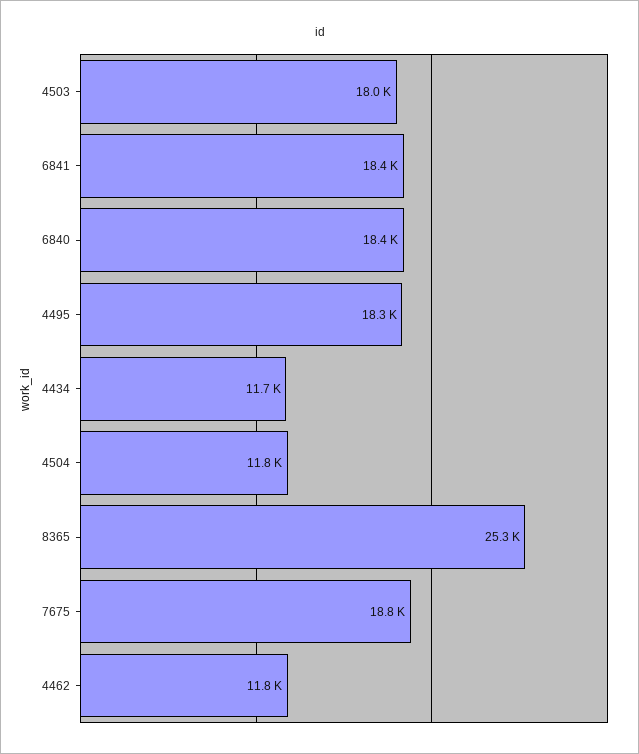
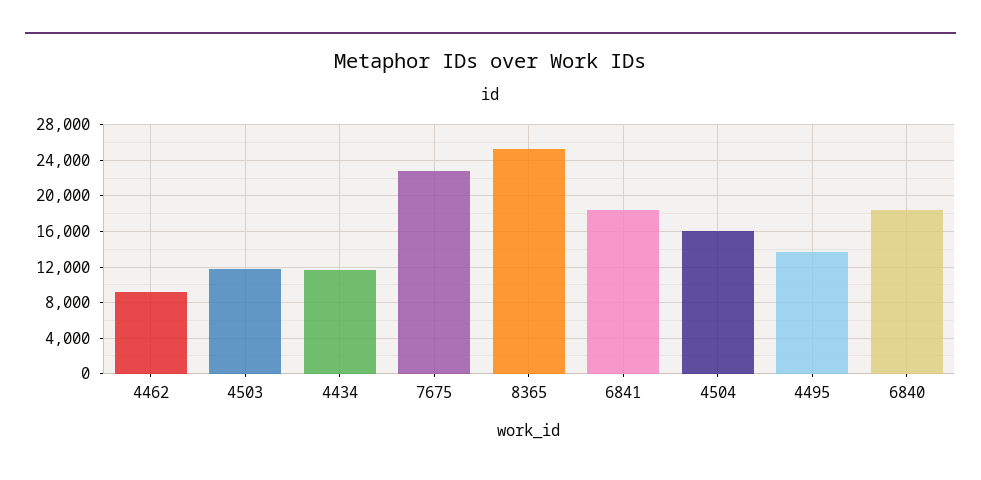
4503: 18000 -> 12000
4495: 18300 -> 14000
4504: 11800 -> 16000
7675: 18800 -> 23000
4462: 11800 -> 9000

